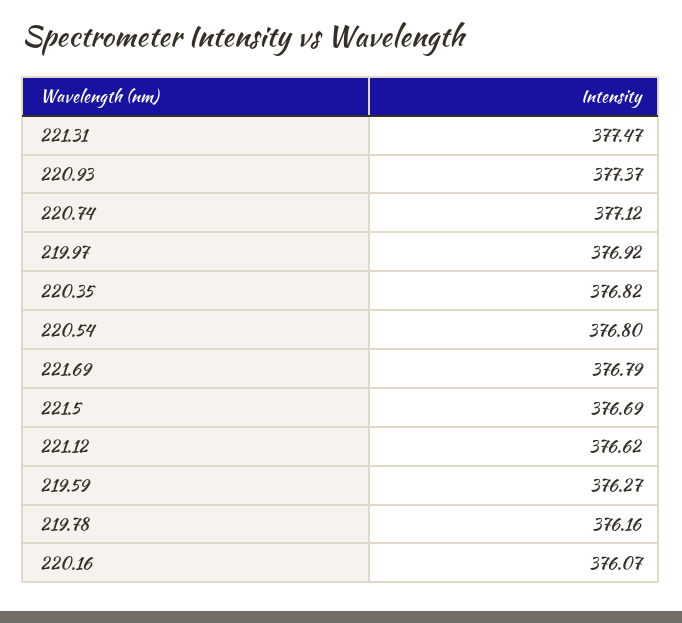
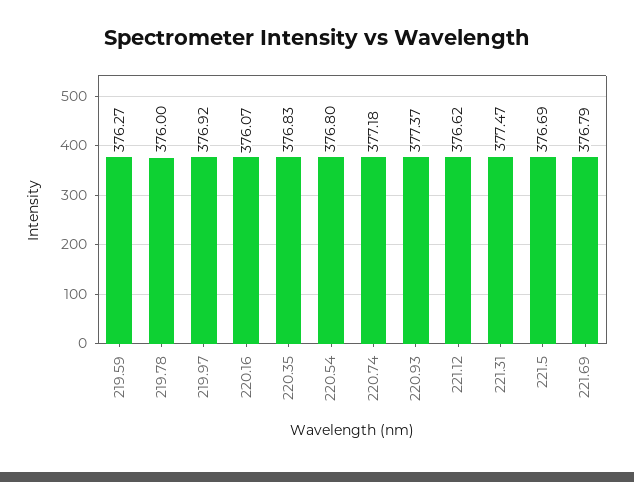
220.74: 377.12 -> 377.18
220.35: 376.82 -> 376.83
219.78: 376.16 -> 376

